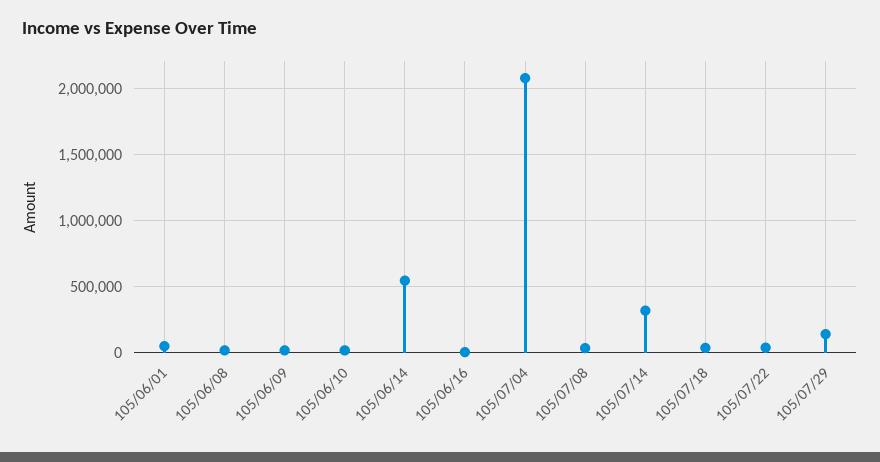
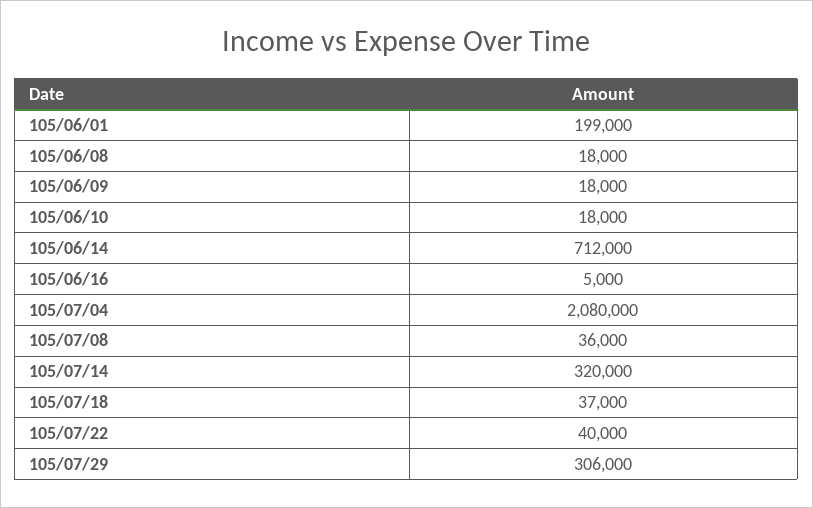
105/06/01: 50000 -> 199000
105/06/14: 550000 -> 712000
105/07/29: 150000 -> 306000

